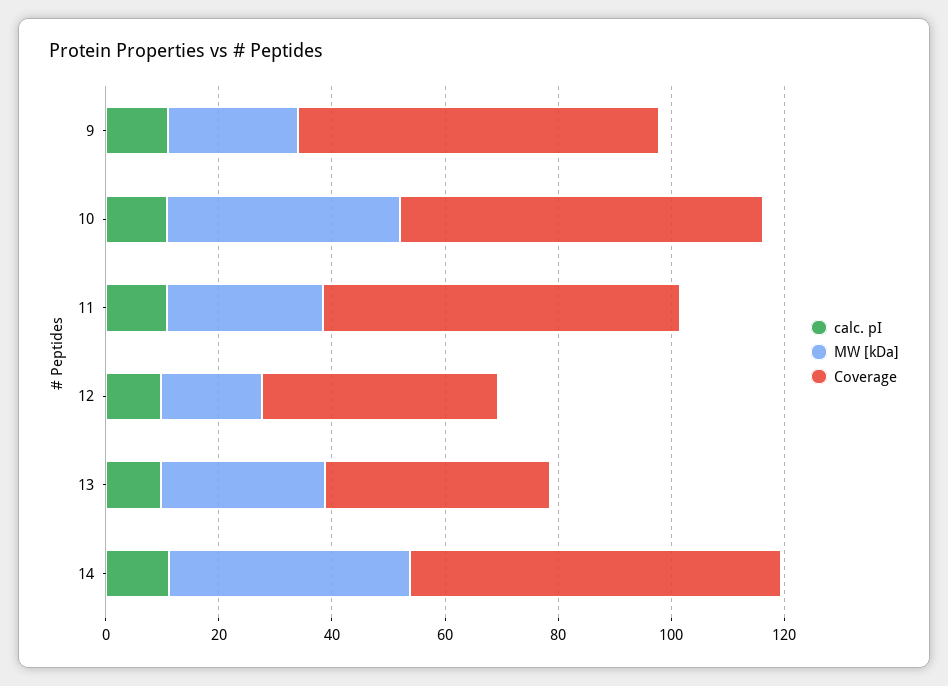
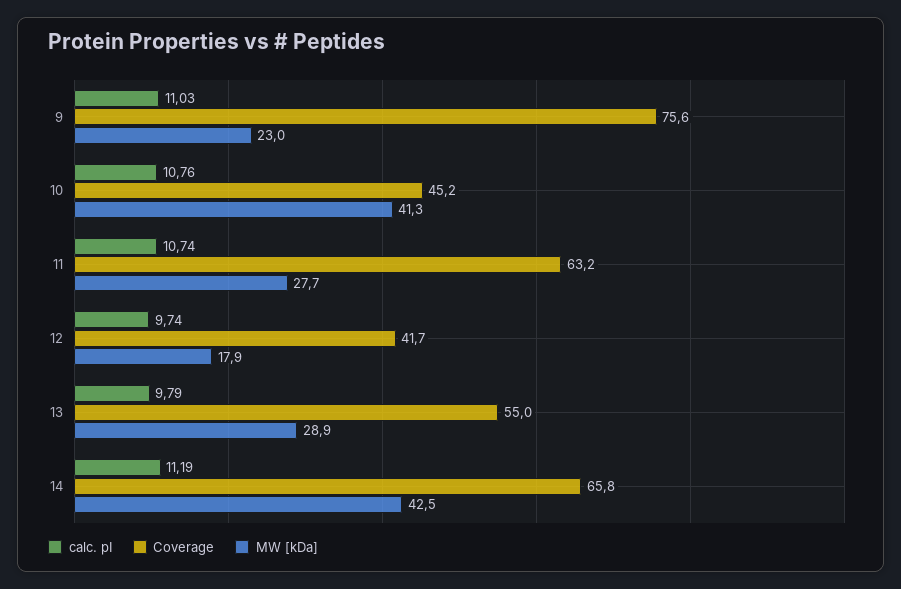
Coverage, 9: 65 -> 75.6
Coverage, 10: 65 -> 45.2
Coverage, 13: 40 -> 55

